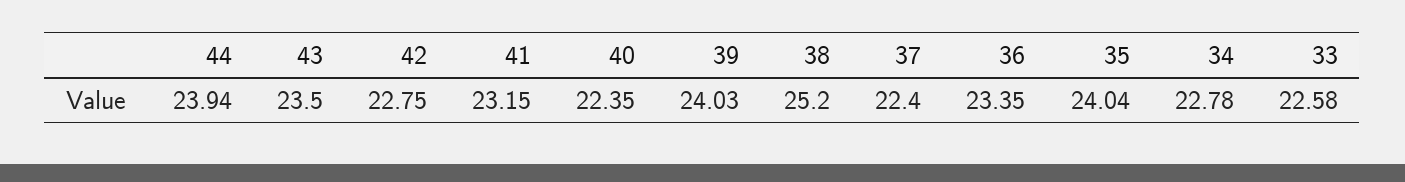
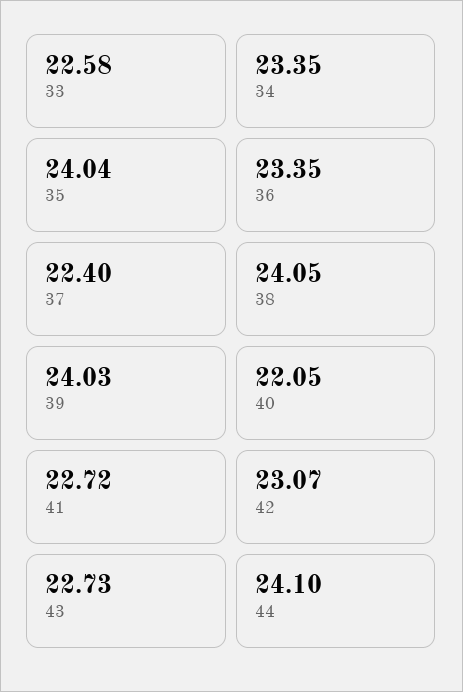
44: 23.94 -> 24.1
43: 23.5 -> 22.73
42: 22.75 -> 23.07
41: 23.15 -> 22.72
40: 22.35 -> 22.05
38: 25.2 -> 24.05
34: 22.78 -> 23.35

